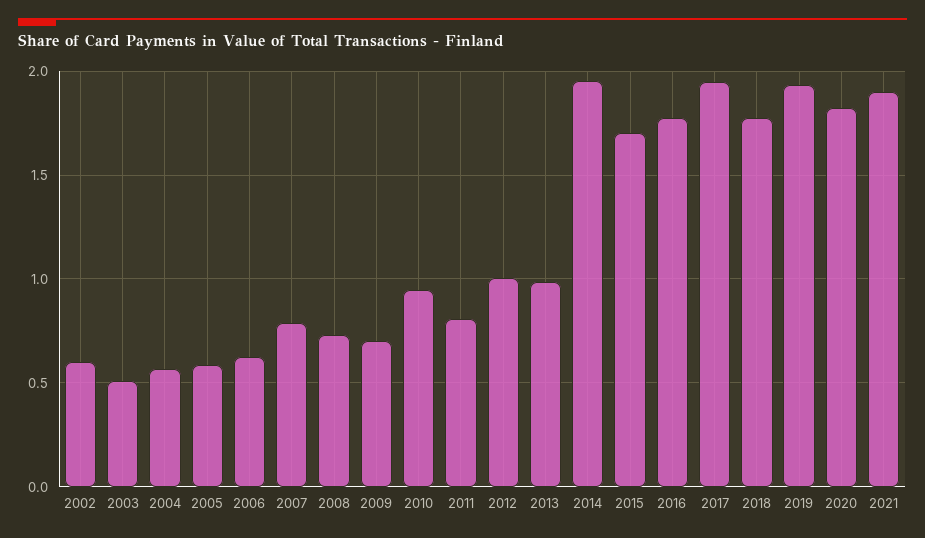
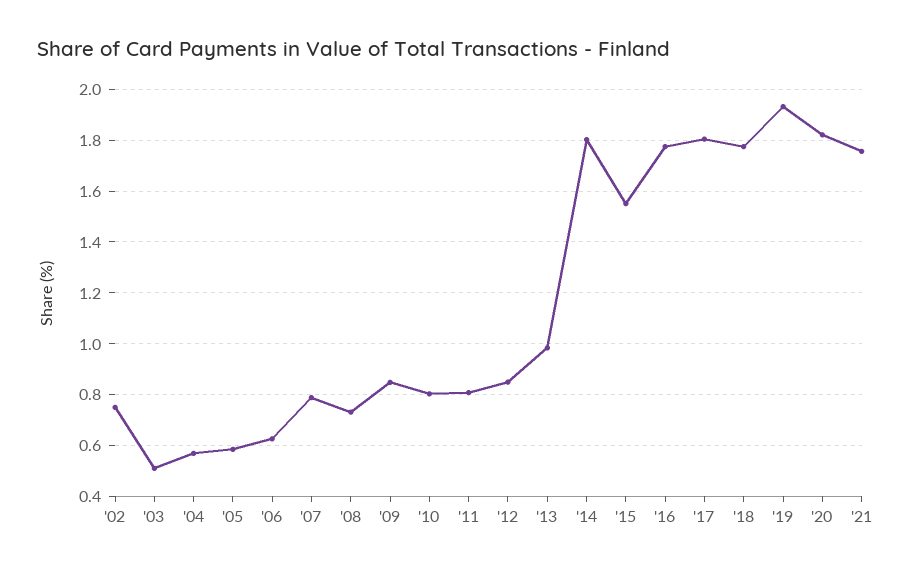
2002: 0.6 -> 0.75
2009: 0.7 -> 0.85
2010: 0.95 -> 0.8
2012: 1 -> 0.85
2014: 1.95 -> 1.8
2015: 1.7 -> 1.55
2017: 1.95 -> 1.8
2021: 1.9 -> 1.75

